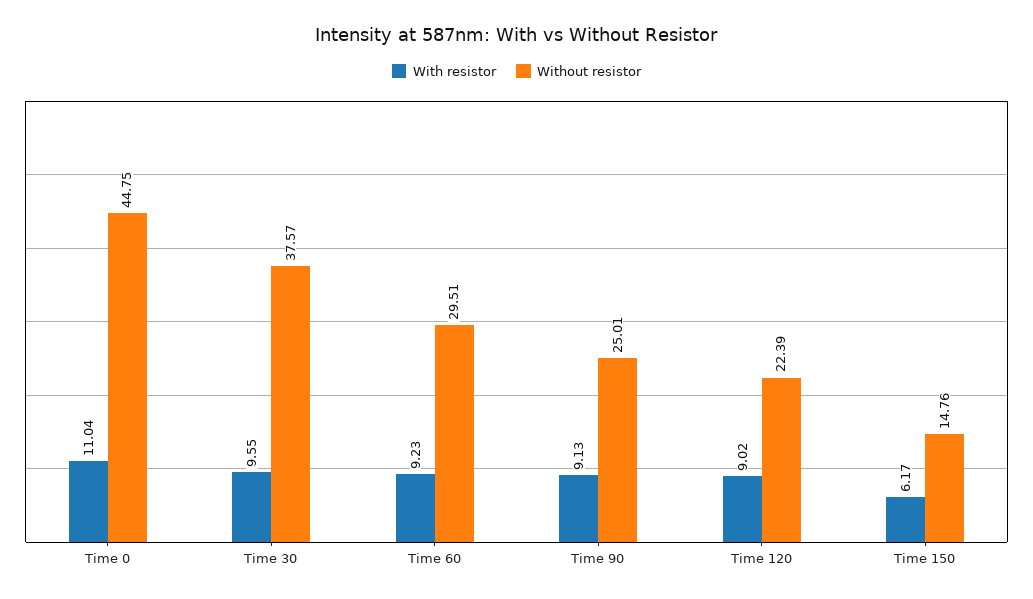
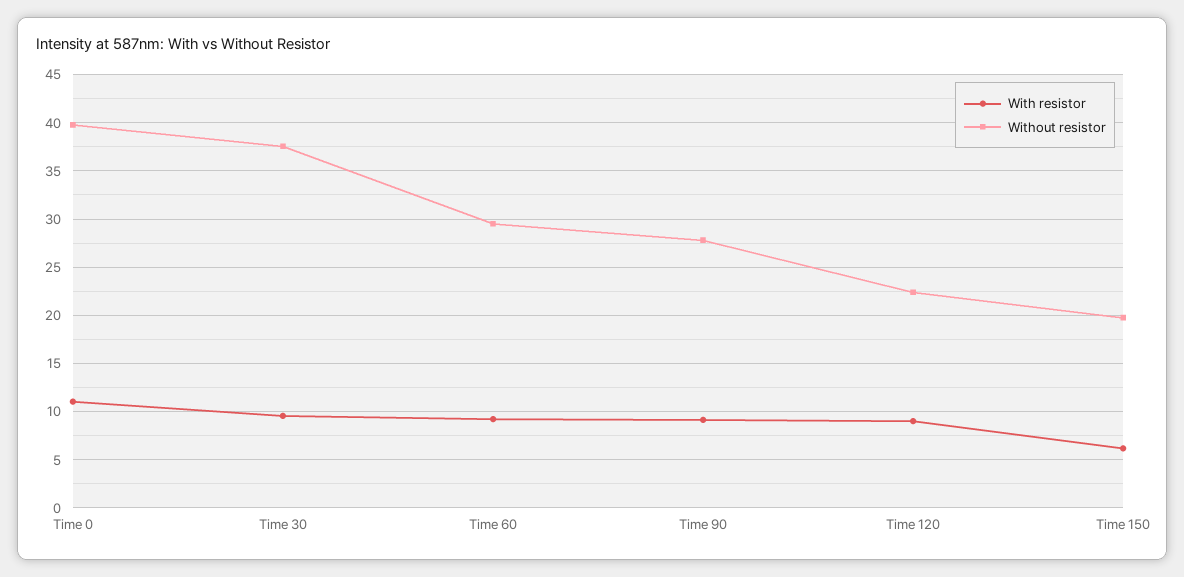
Without resistor, Time 0: 44.75 -> 40
Without resistor, Time 90: 25.01 -> 28
Without resistor, Time 150: 14.76 -> 20

